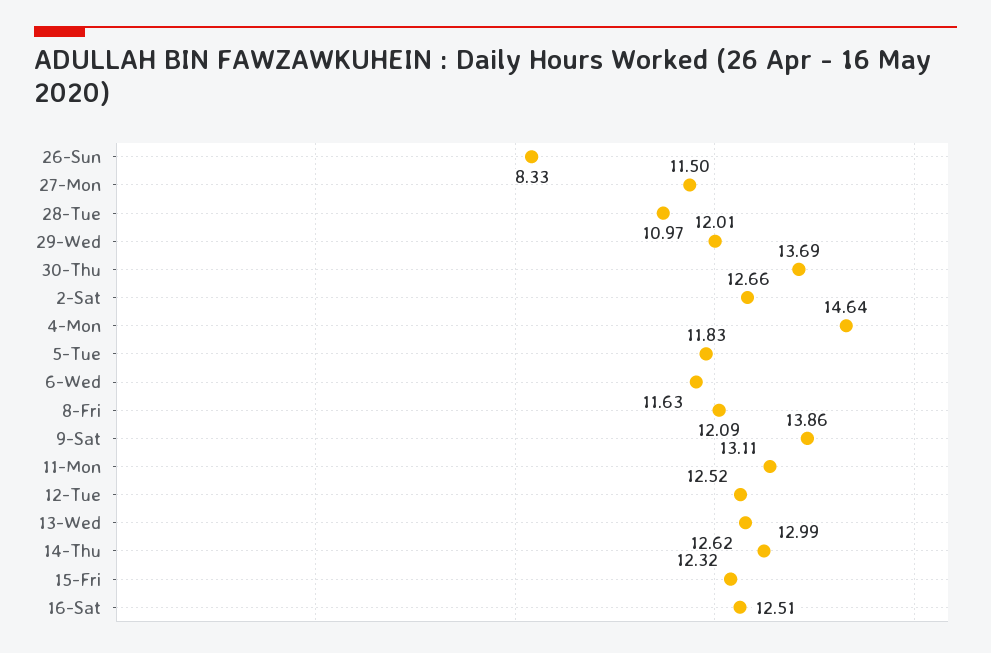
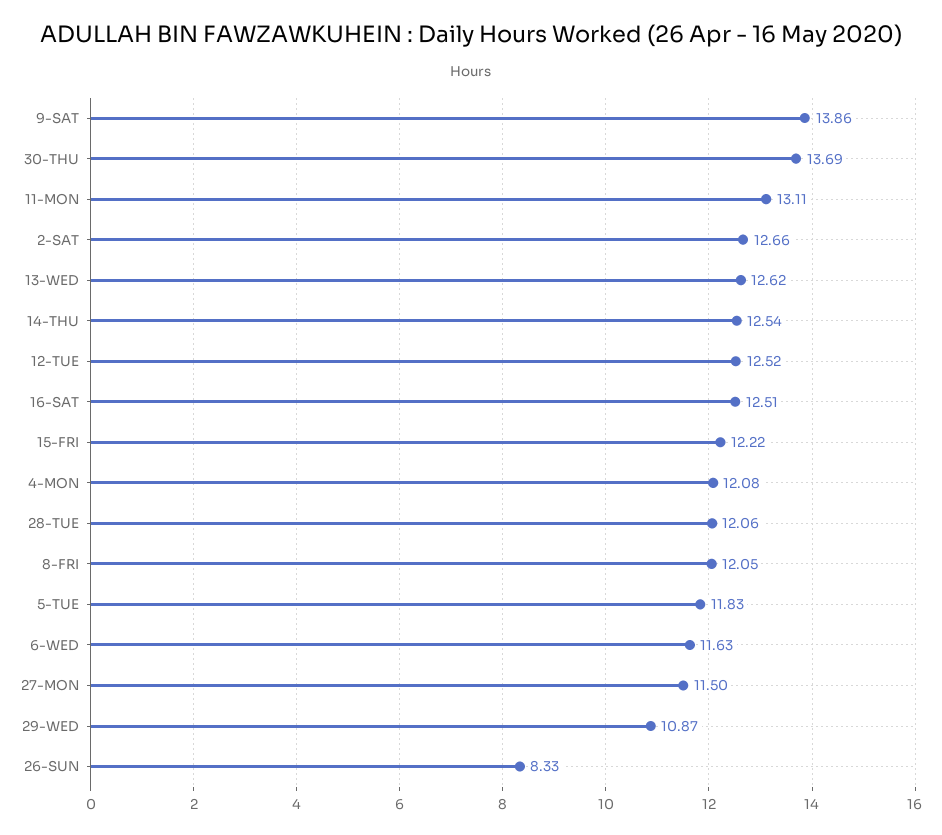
28-Tue: 10.97 -> 12.06
29-Wed: 12.01 -> 10.87
4-Mon: 14.64 -> 12.08
8-Fri: 12.09 -> 12.05
14-Thu: 12.99 -> 12.54
15-Fri: 12.32 -> 12.22

